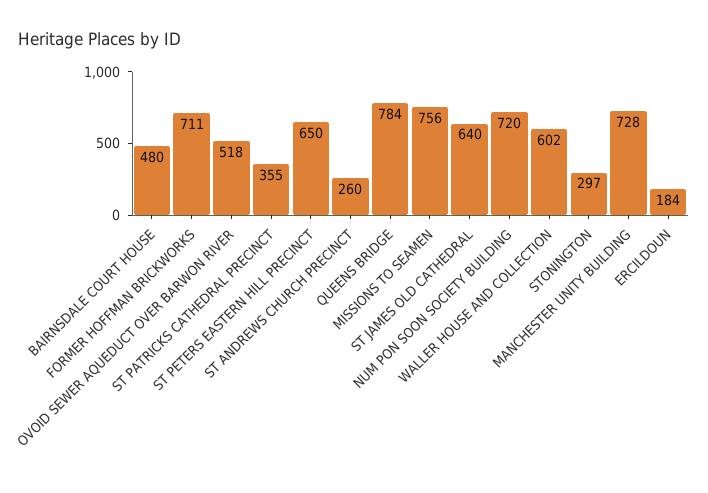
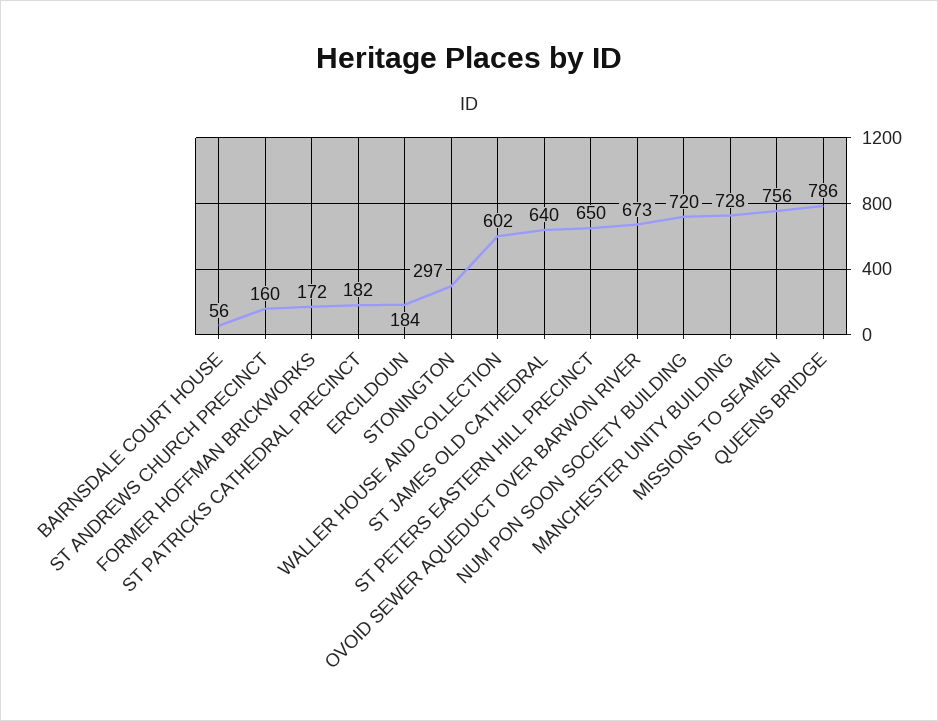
BAIRNSDALE COURT HOUSE: 480 -> 56
FORMER HOFFMAN BRICKWORKS: 711 -> 172
OVOID SEWER AQUEDUCT OVER BARWON RIVER: 518 -> 673
ST PATRICKS CATHEDRAL PRECINCT: 355 -> 182
ST ANDREWS CHURCH PRECINCT: 260 -> 160
QUEENS BRIDGE: 784 -> 786

